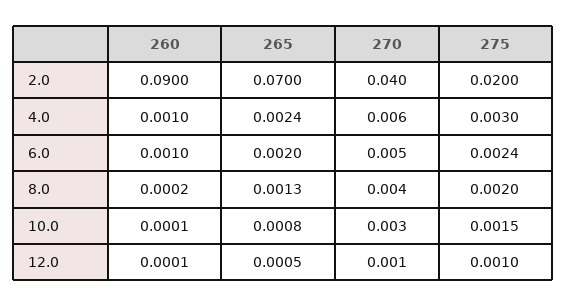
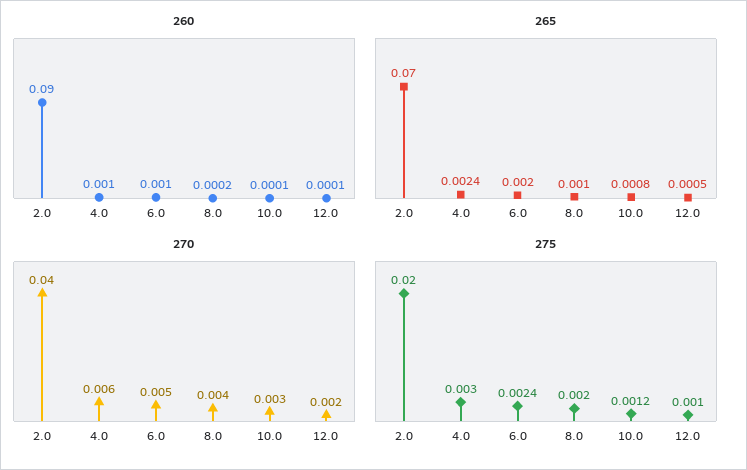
265, 8.0: 0.0013 -> 0.001
275, 10.0: 0.0015 -> 0.0012
270, 12.0: 0.001 -> 0.002

